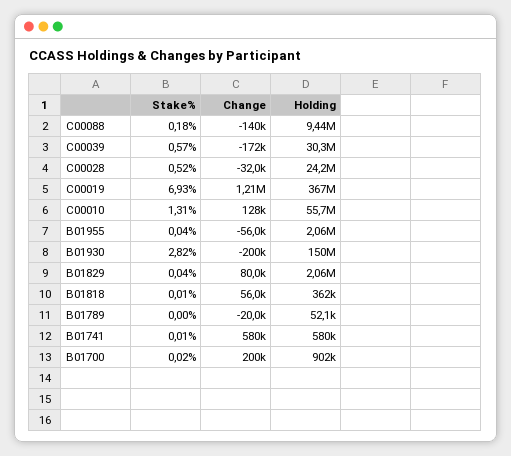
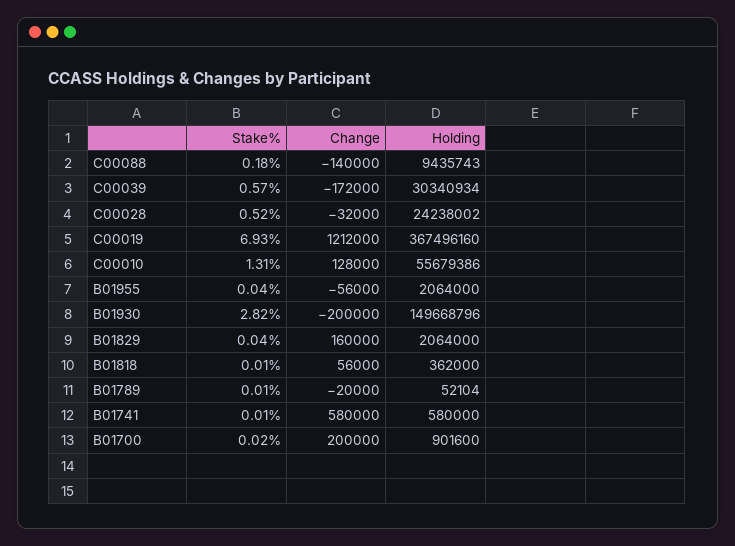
Change, B01829: 80000 -> 160000
Stake%, B01789: 0 -> 0.01

